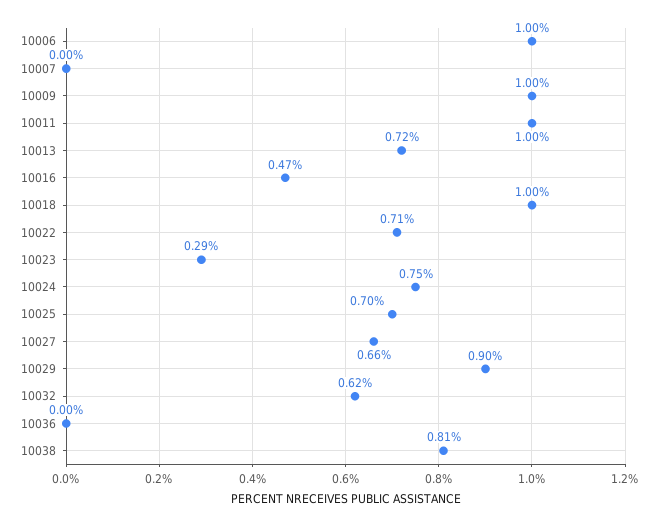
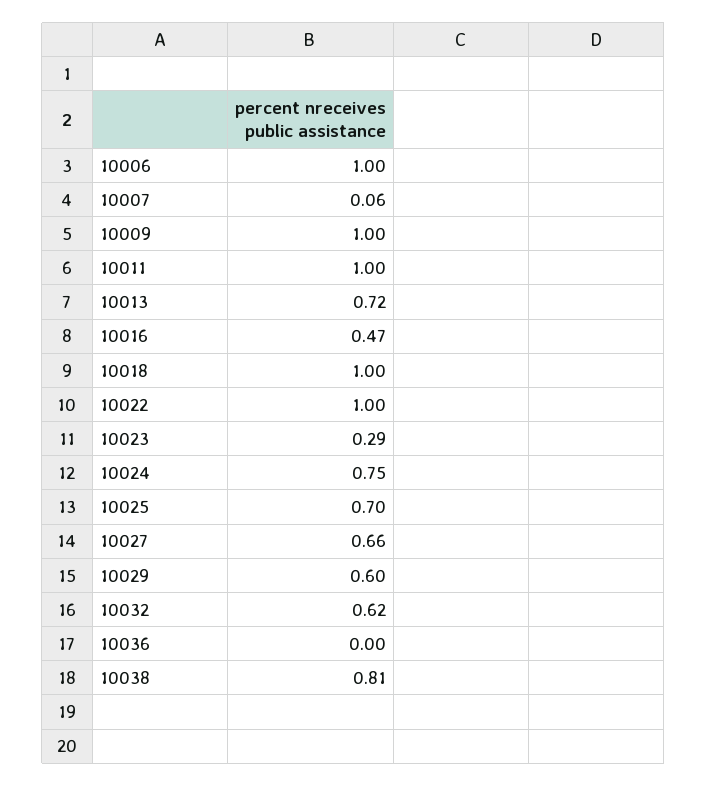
10007: 0 -> 0.06
10022: 0.71 -> 1
10029: 0.9 -> 0.6

